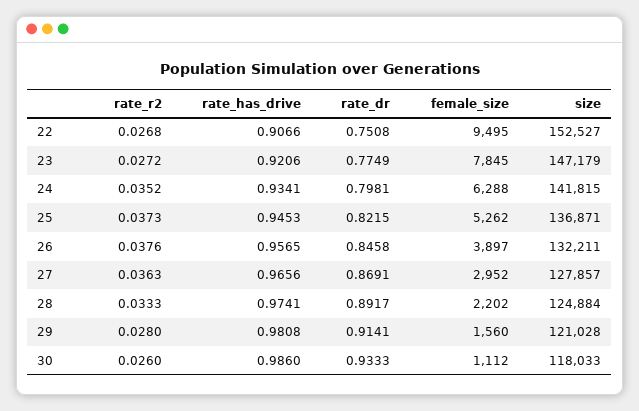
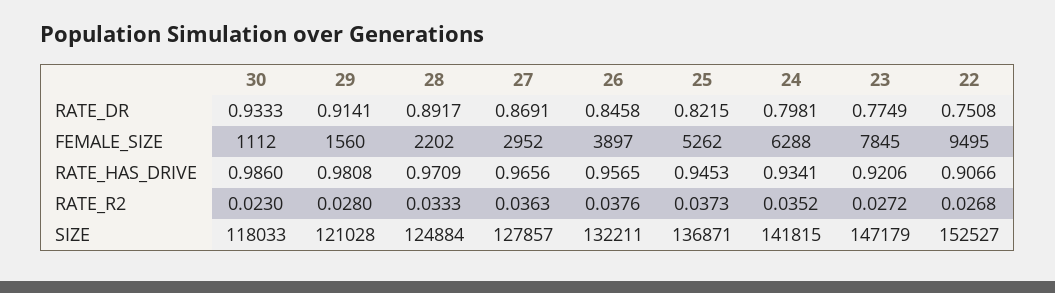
rate_has_drive, 28: 0.9741 -> 0.9709
rate_r2, 30: 0.026 -> 0.023

